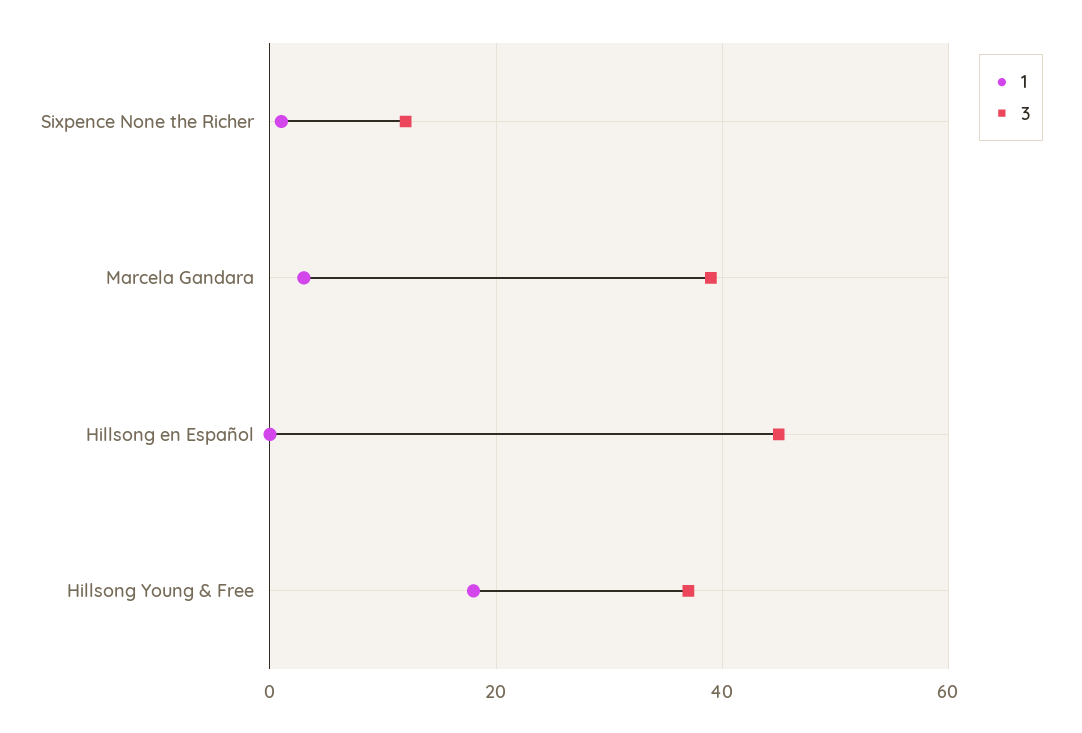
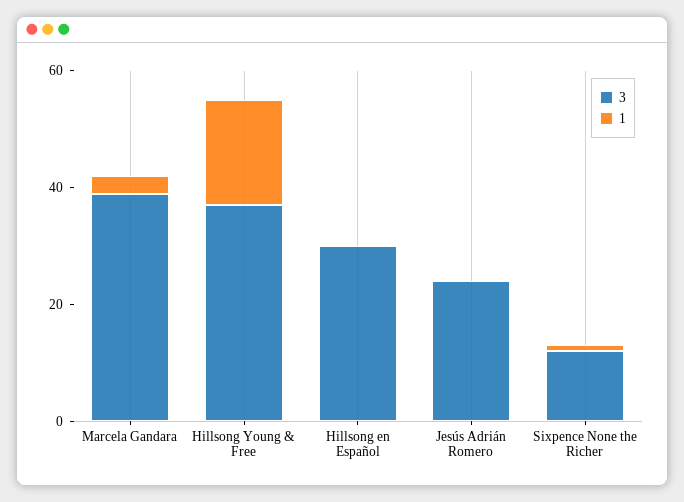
3, Hillsong en Español: 45 -> 30
3, Jesús Adrián Romero: none -> 25
1, Jesús Adrián Romero: none -> 0

